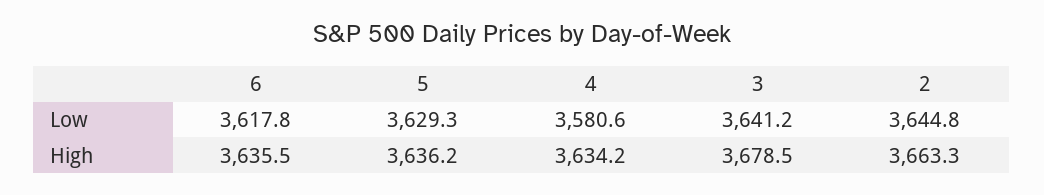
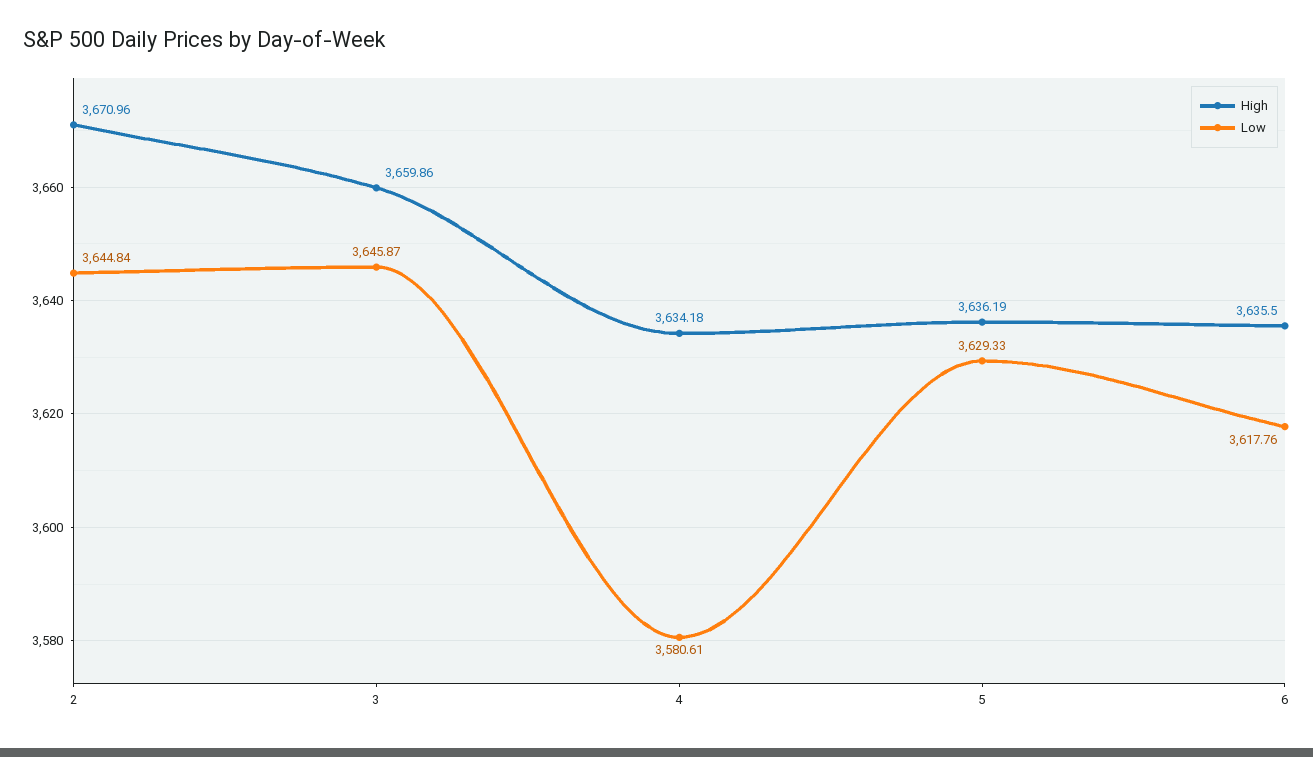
Low, 3: 3641.2 -> 3645.87
High, 3: 3678.5 -> 3659.86
High, 2: 3663.3 -> 3670.96

